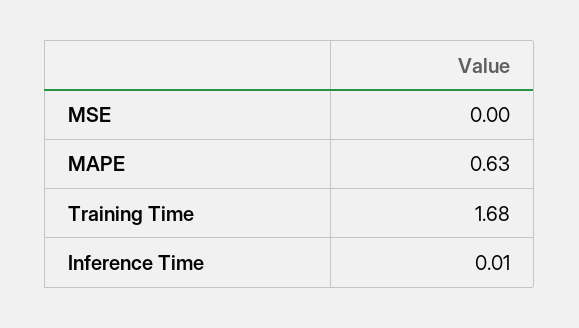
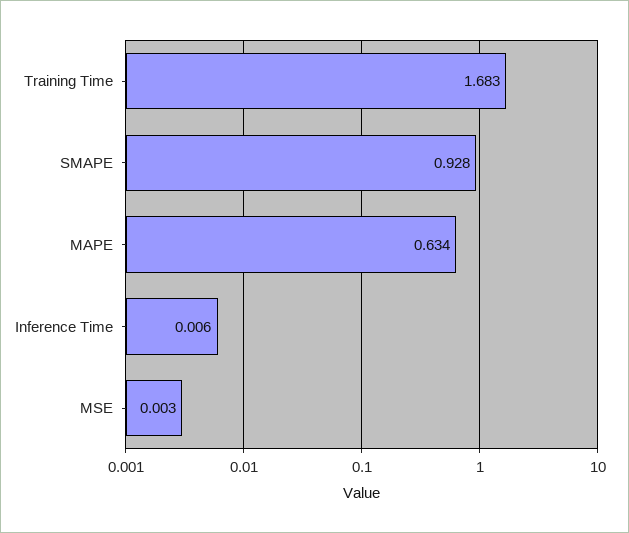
SMAPE: none -> 0.928

